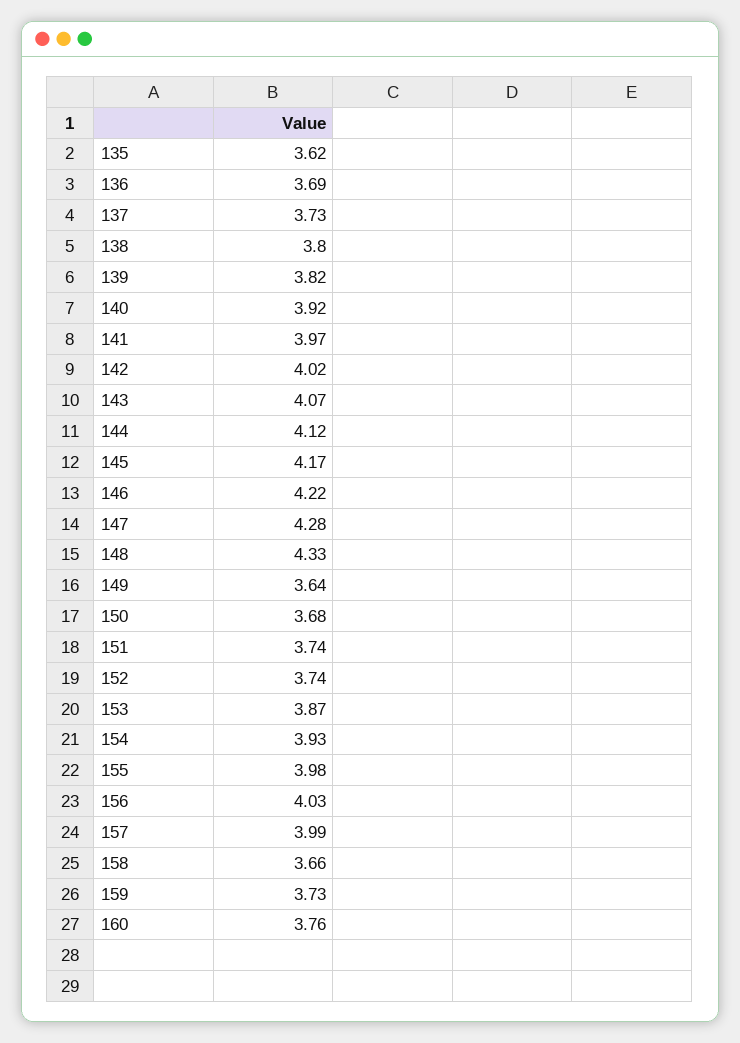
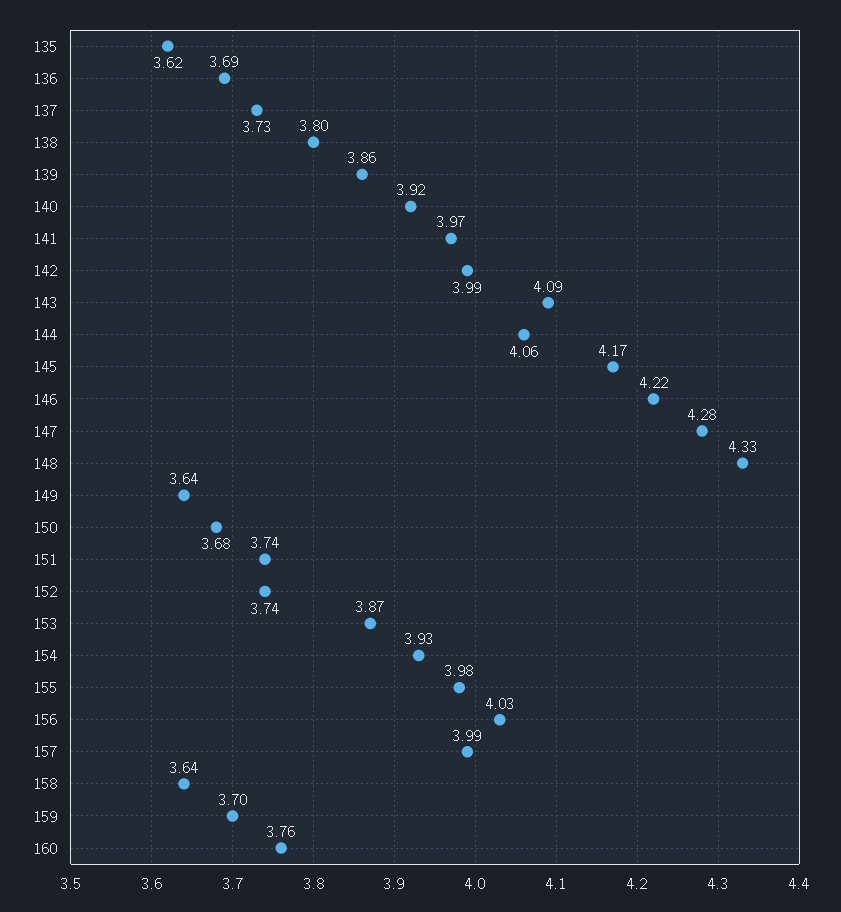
139: 3.82 -> 3.86
142: 4.02 -> 3.99
143: 4.07 -> 4.09
144: 4.12 -> 4.06
158: 3.66 -> 3.64
159: 3.73 -> 3.7

